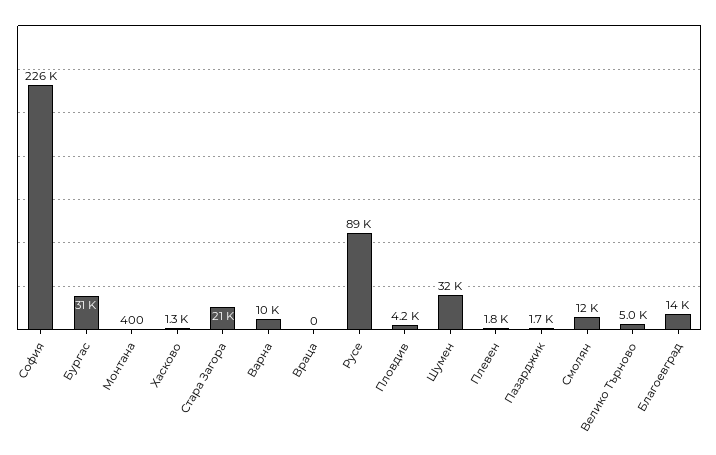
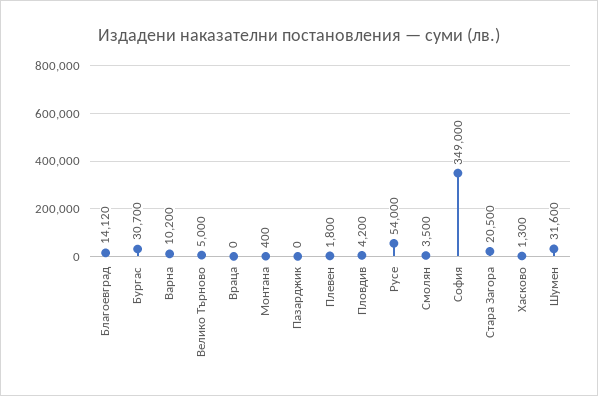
София: 226000 -> 349000
Русе: 89000 -> 54000
Пазарджик: 1700 -> 0
Смолян: 12000 -> 3500

